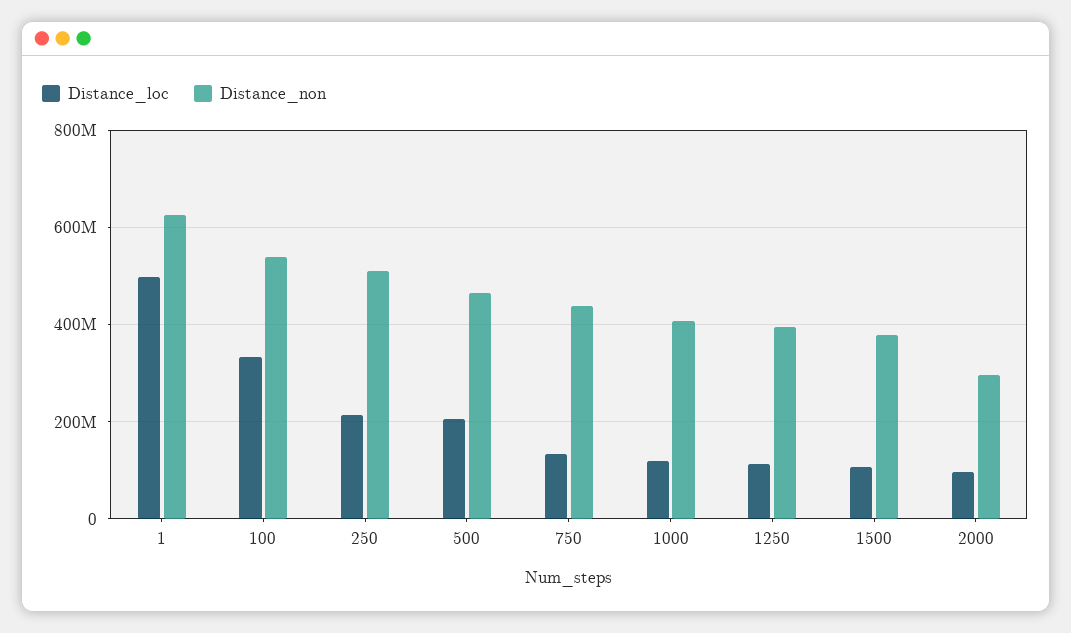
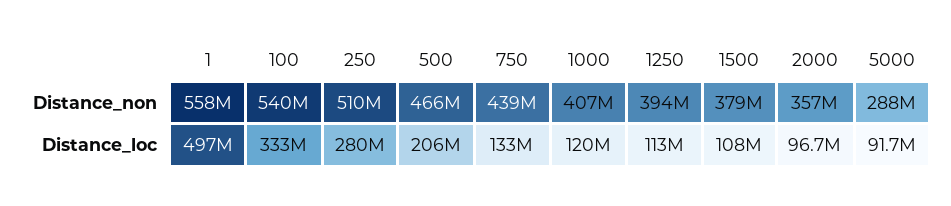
Distance_non, 1: 620000000 -> 558000000
Distance_loc, 250: 220000000 -> 280000000
Distance_non, 2000: 300000000 -> 357000000
Distance_non, 5000: none -> 288000000
Distance_loc, 5000: none -> 91700000

